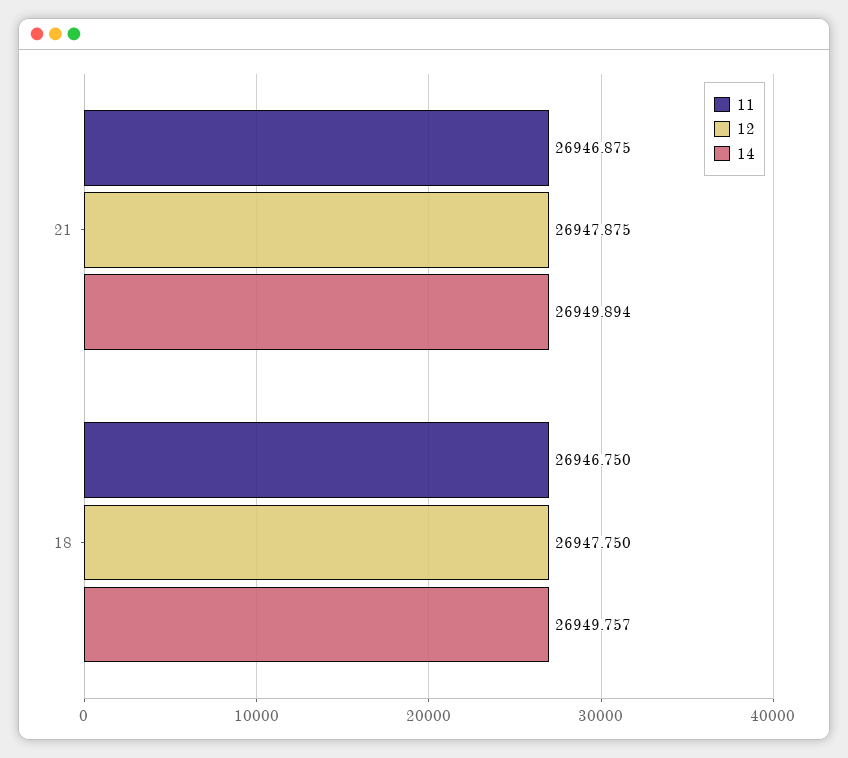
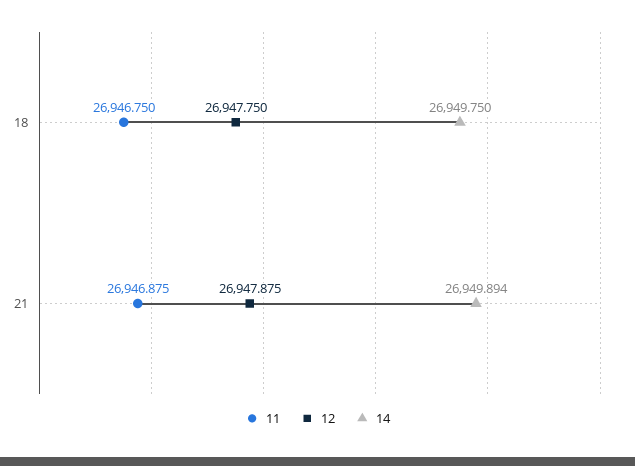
14, 18: 26949.757 -> 26949.75

